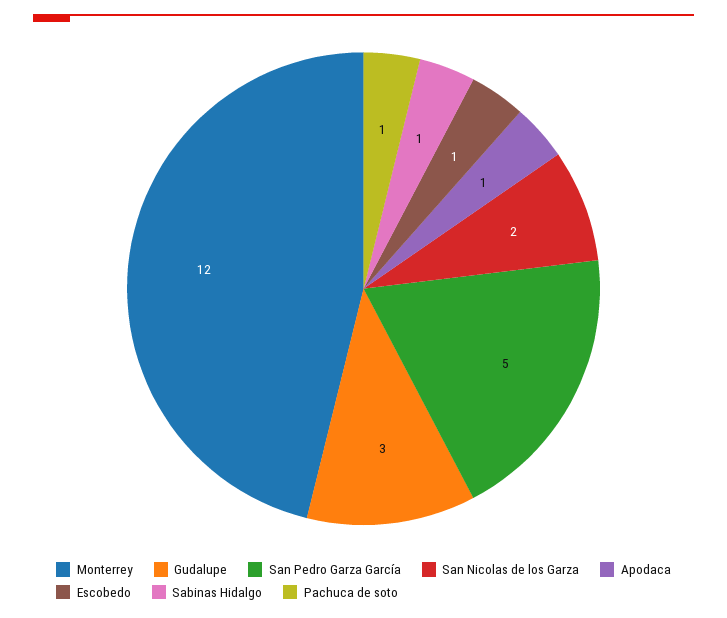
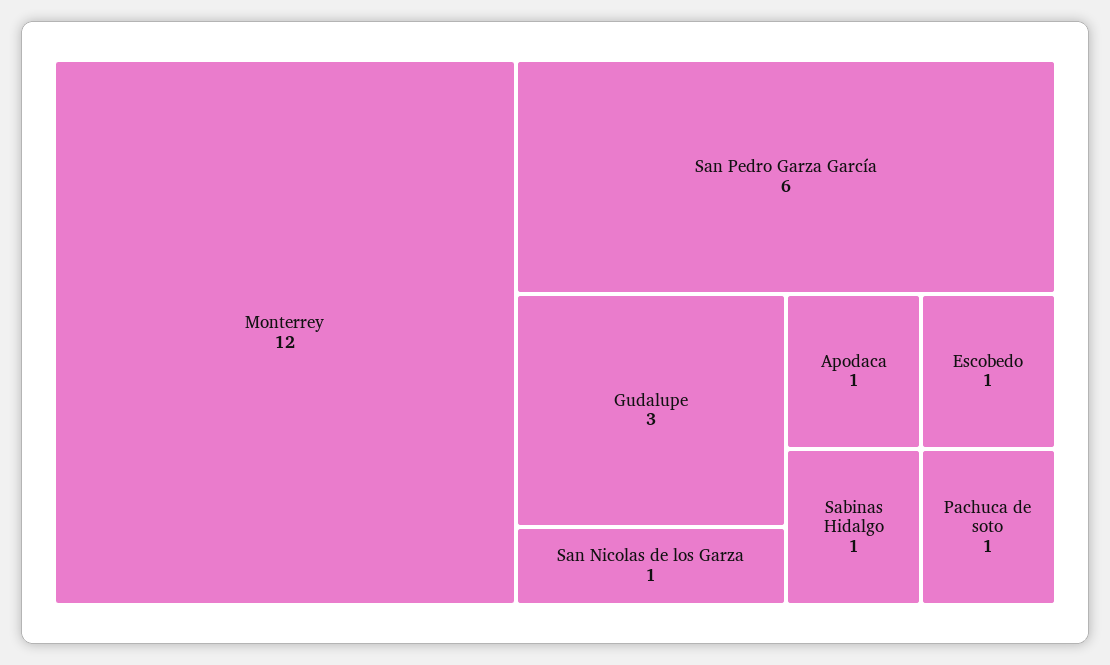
San Pedro Garza García: 5 -> 6
San Nicolas de los Garza: 2 -> 1

